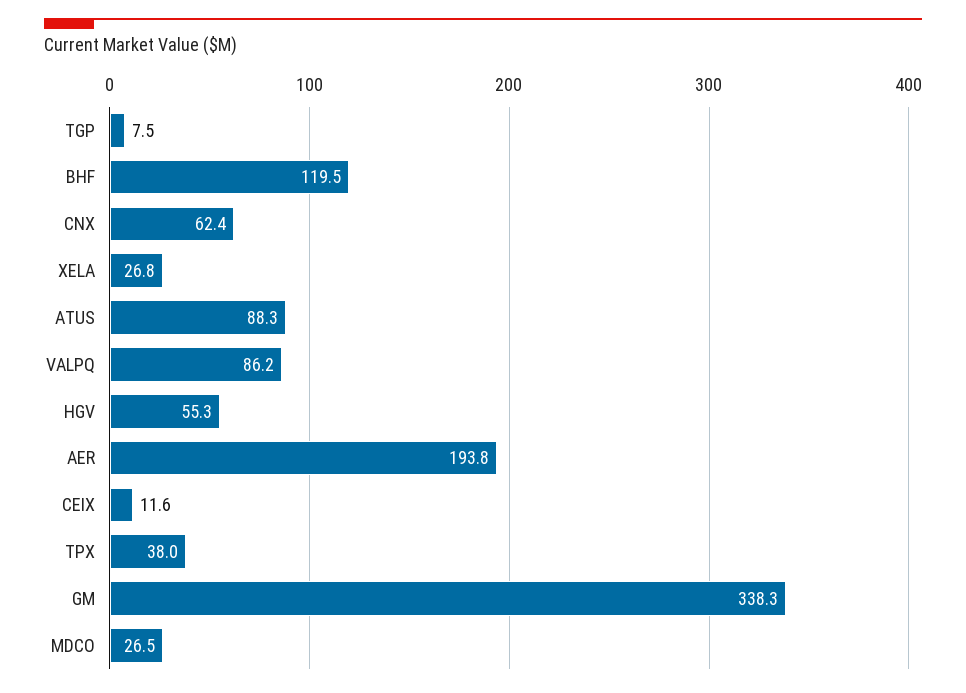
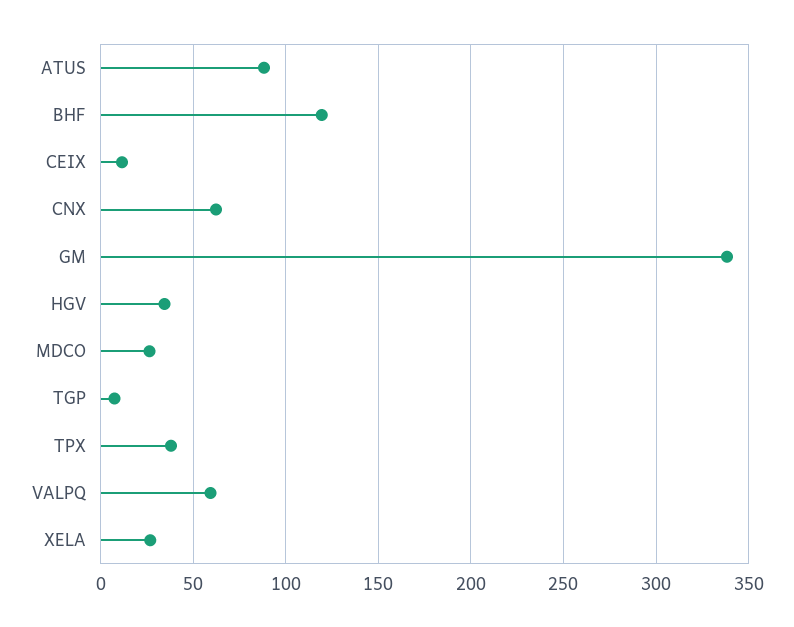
VALPQ: 86.2 -> 60
HGV: 55.3 -> 35
AER: 193.8 -> none

